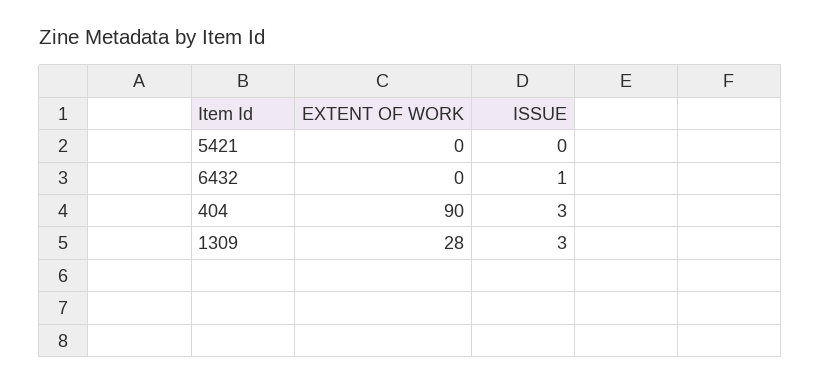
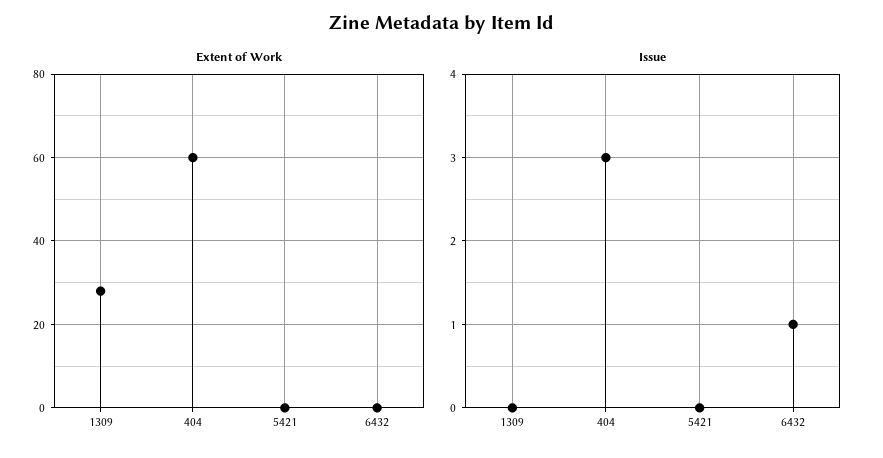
EXTENT OF WORK, 404: 90 -> 60
ISSUE, 1309: 3 -> 0

